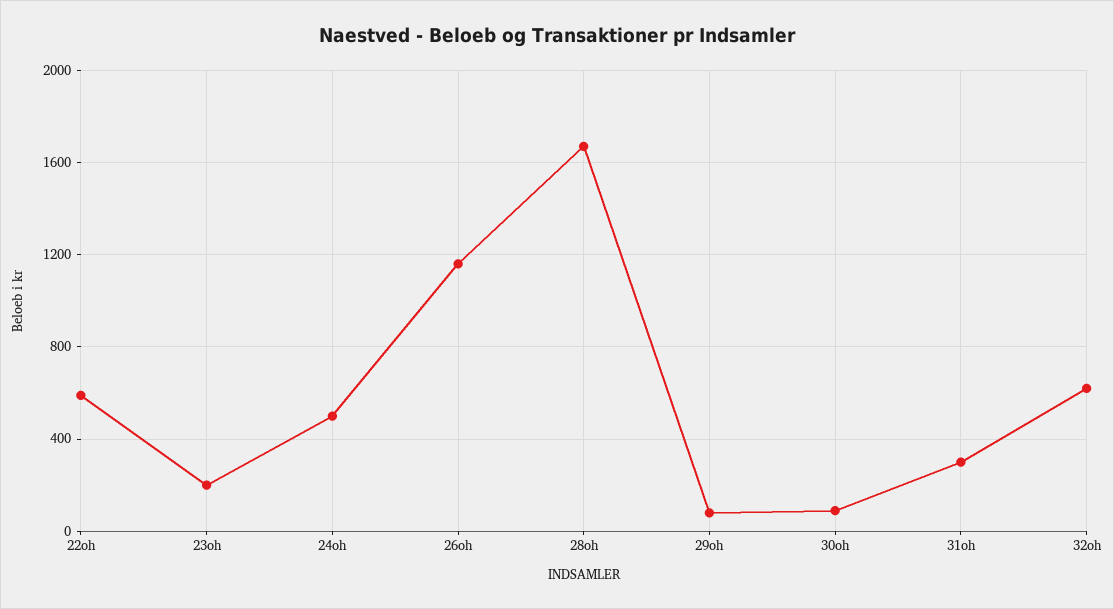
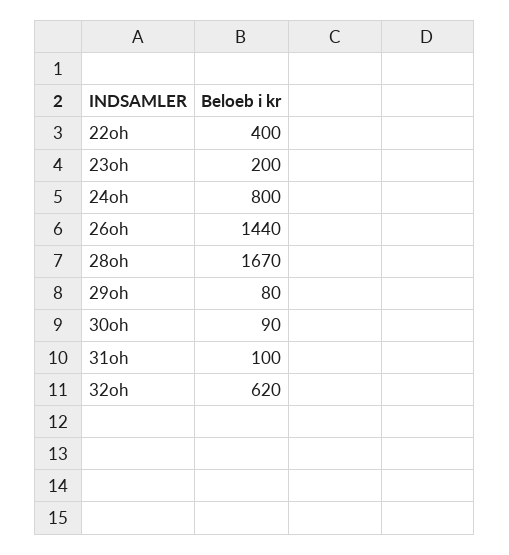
22oh: 600 -> 400
24oh: 500 -> 800
26oh: 1150 -> 1440
31oh: 300 -> 100

